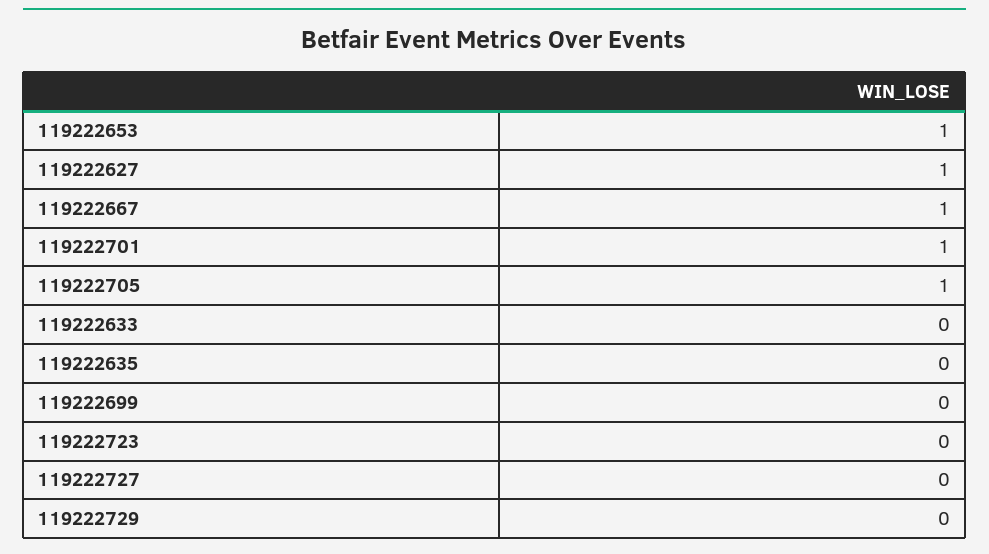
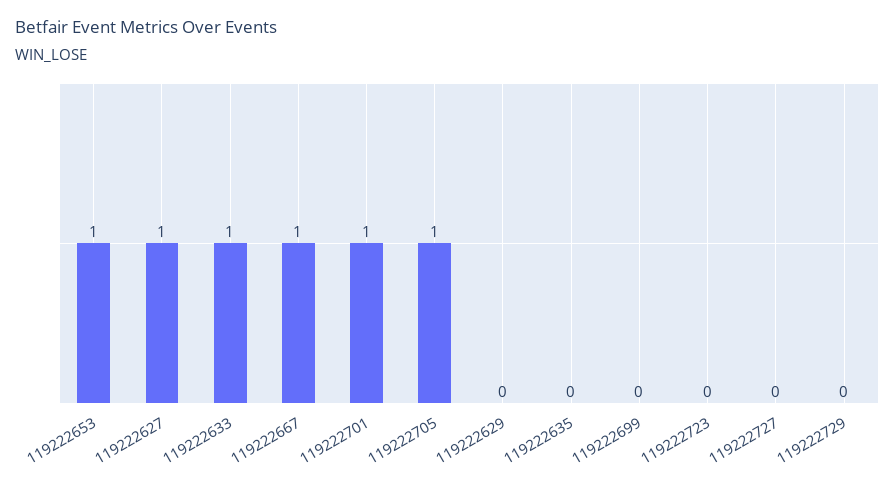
119222633: 0 -> 1
119222629: none -> 0

